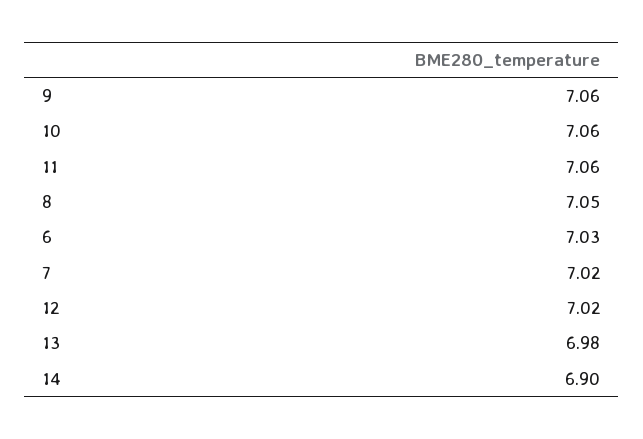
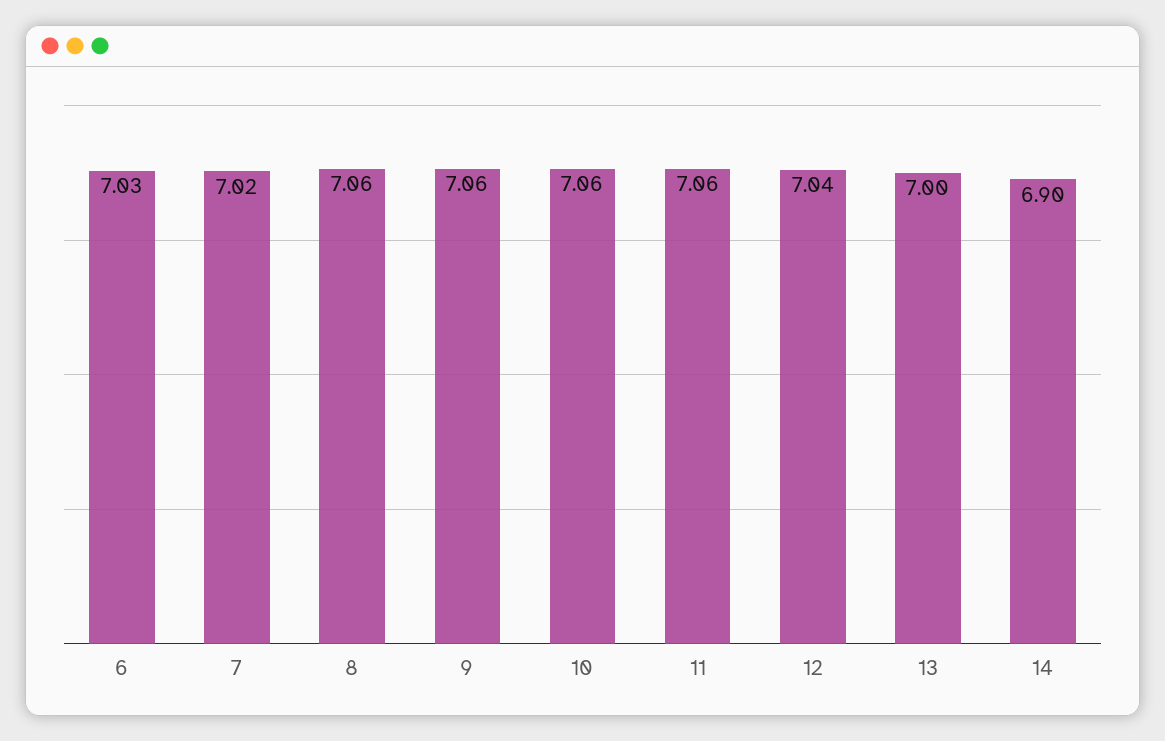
8: 7.05 -> 7.06
12: 7.02 -> 7.04
13: 6.98 -> 7

